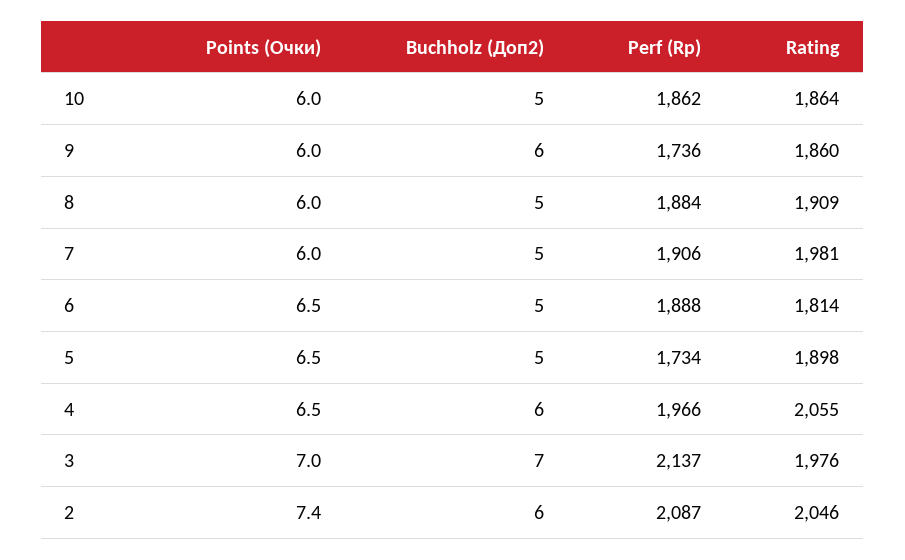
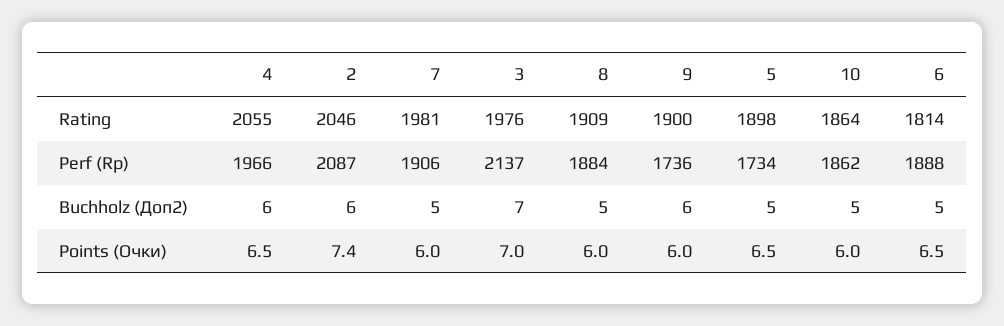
Rating, 9: 1860 -> 1900

